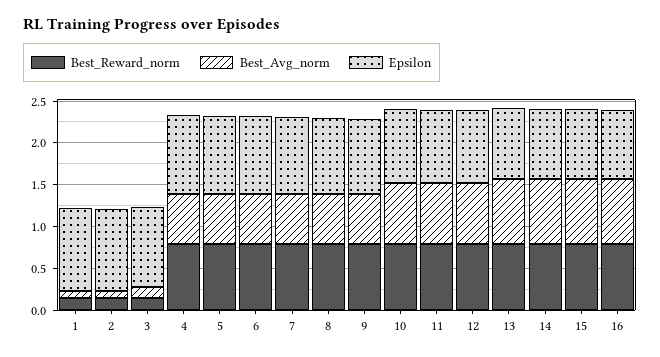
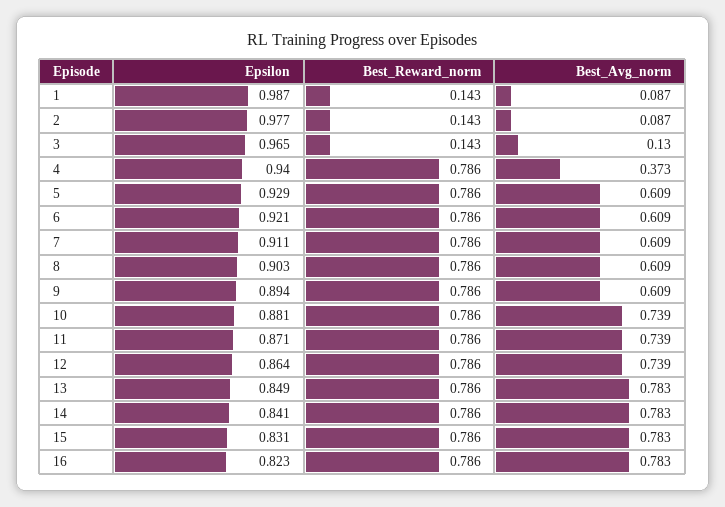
Best_Avg_norm, 4: 0.6 -> 0.373

